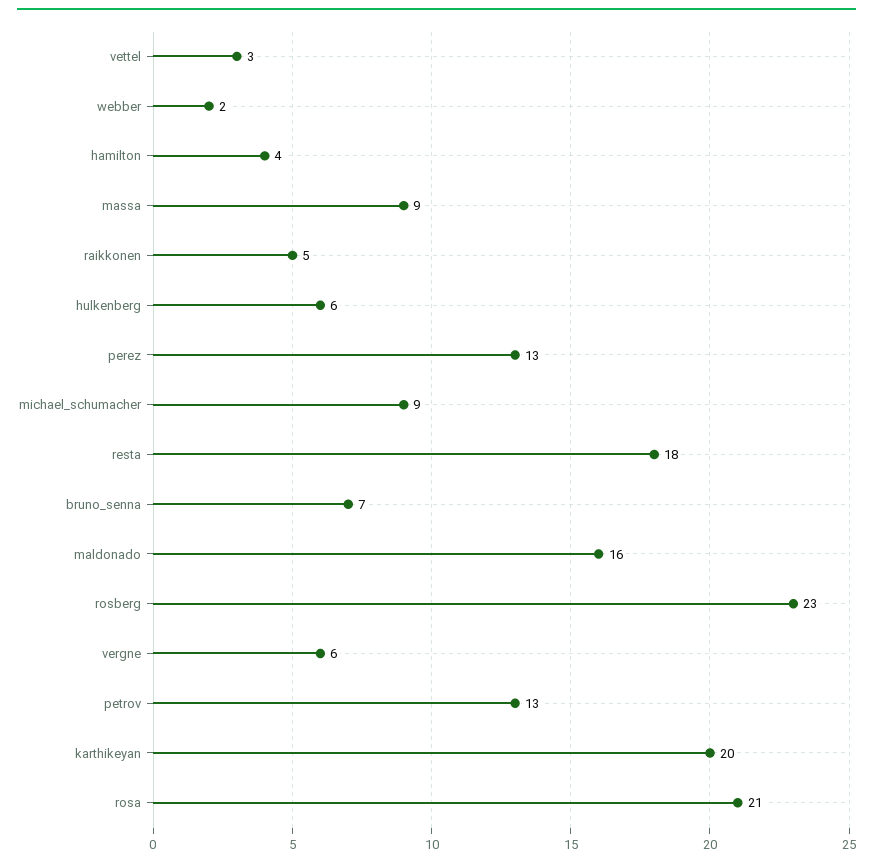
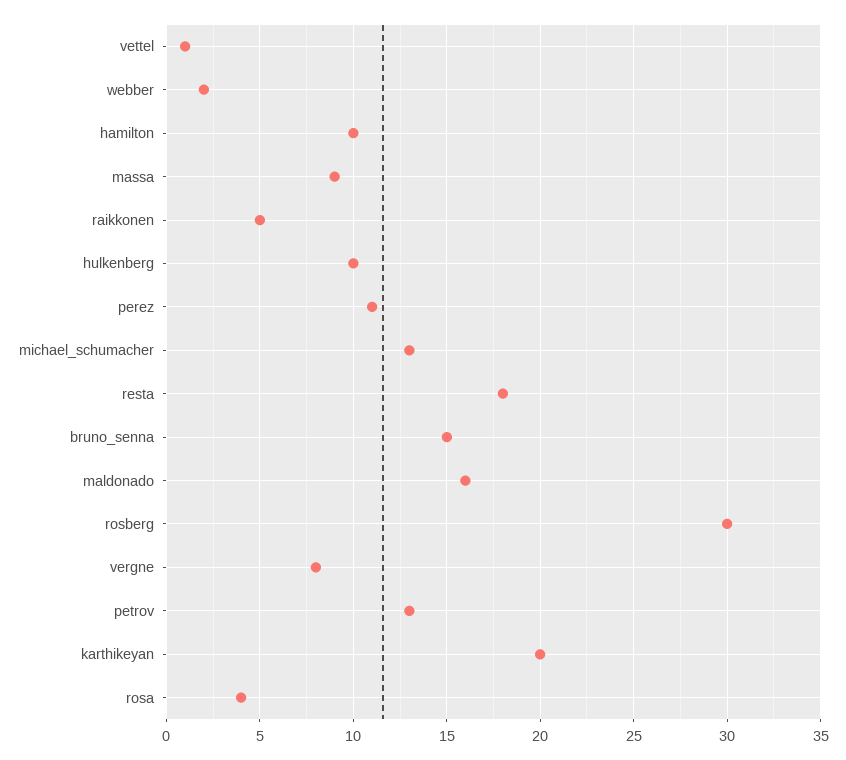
vettel: 3 -> 1
hamilton: 4 -> 10
hulkenberg: 6 -> 10
perez: 13 -> 11
michael_schumacher: 9 -> 13
bruno_senna: 7 -> 15
rosberg: 23 -> 30
vergne: 6 -> 8
rosa: 21 -> 4

